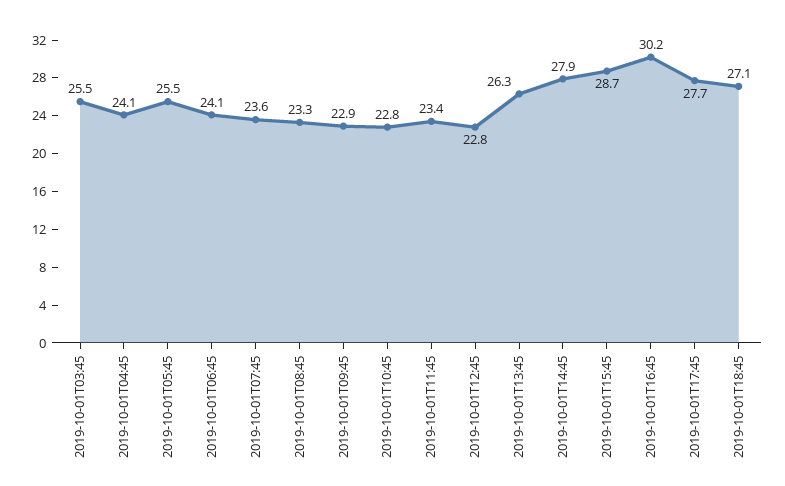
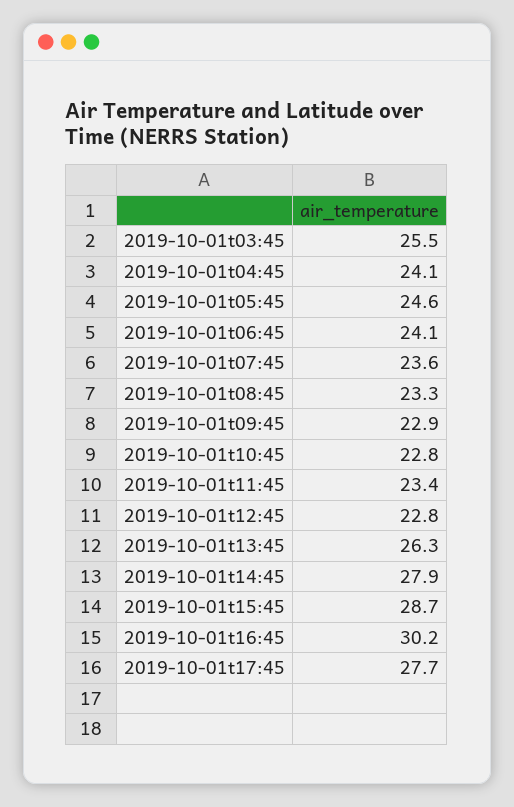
2019-10-01T05:45: 25.5 -> 24.6
2019-10-01T18:45: 27.1 -> none

